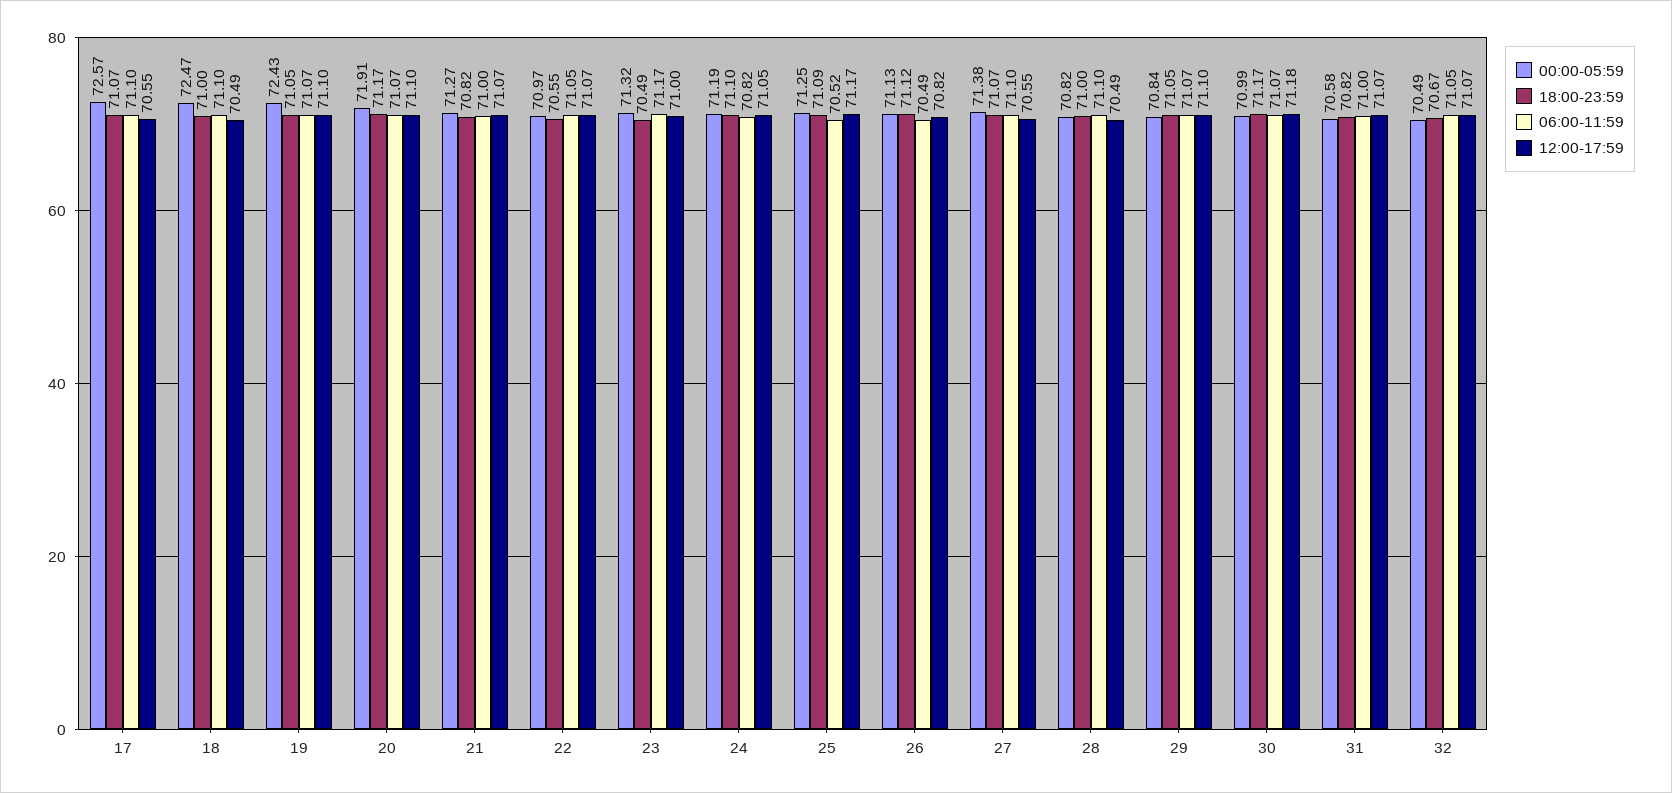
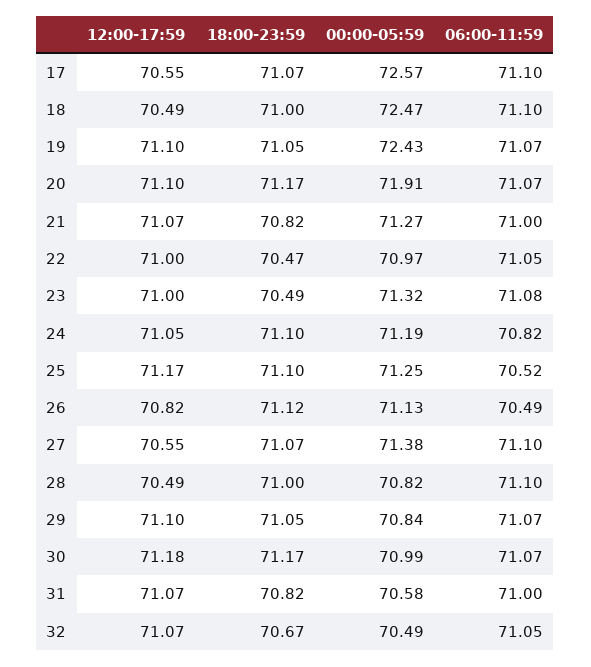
18:00-23:59, 22: 70.55 -> 70.47
12:00-17:59, 22: 71.07 -> 71
06:00-11:59, 23: 71.17 -> 71.08
18:00-23:59, 25: 71.09 -> 71.1

